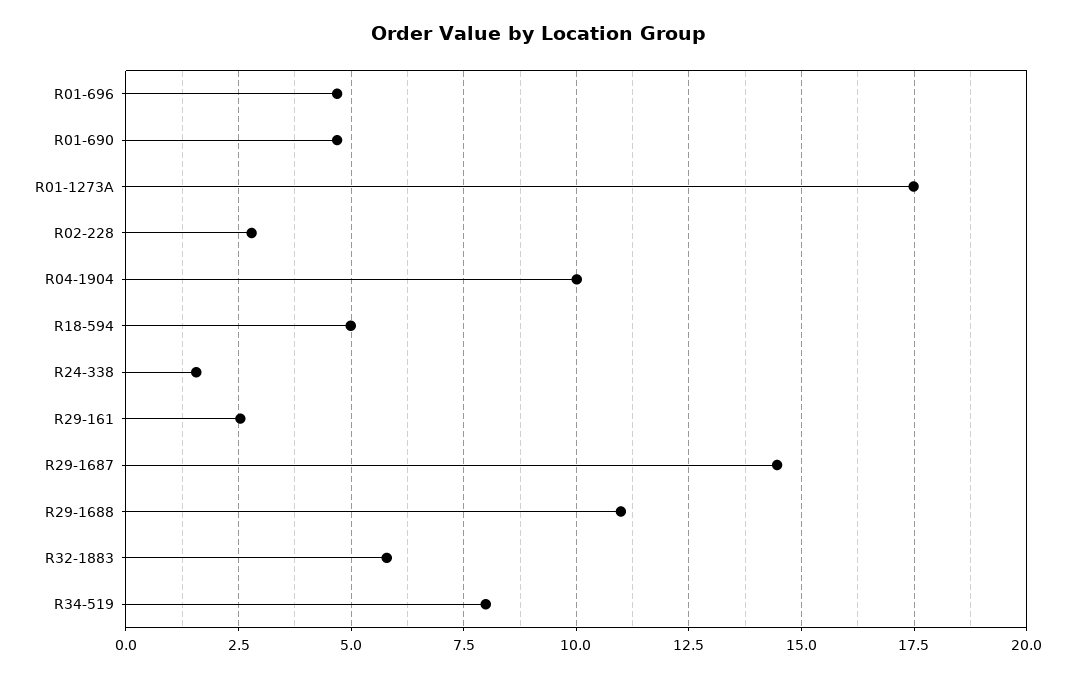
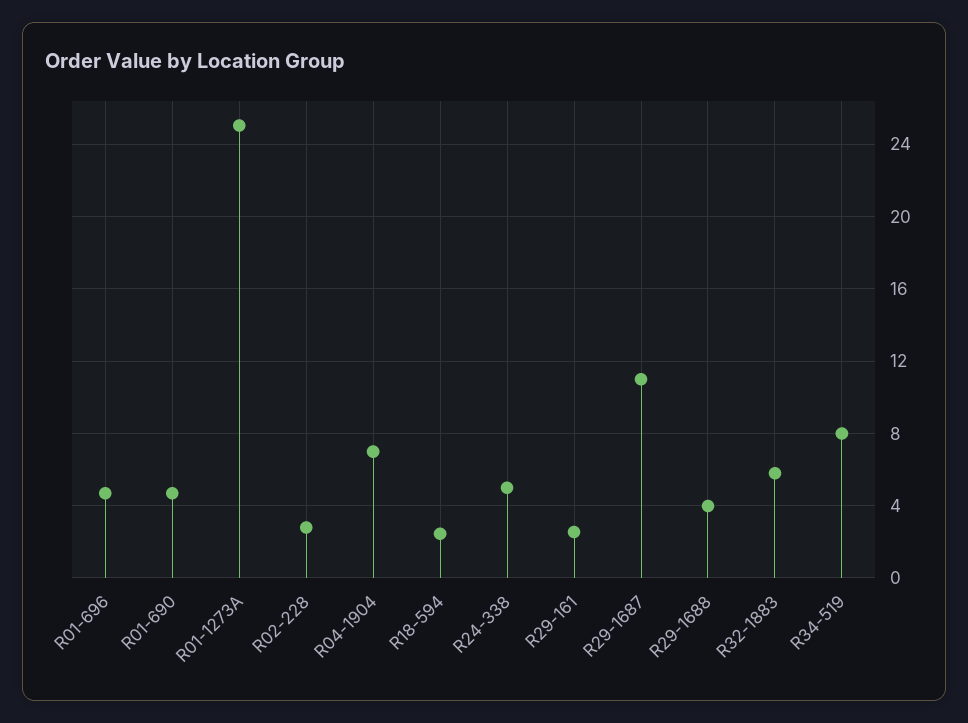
R01-1273A: 17.5 -> 25
R04-1904: 10 -> 7
R18-594: 5 -> 2.5
R24-338: 1.5 -> 5
R29-1687: 14.5 -> 11
R29-1688: 11 -> 4

